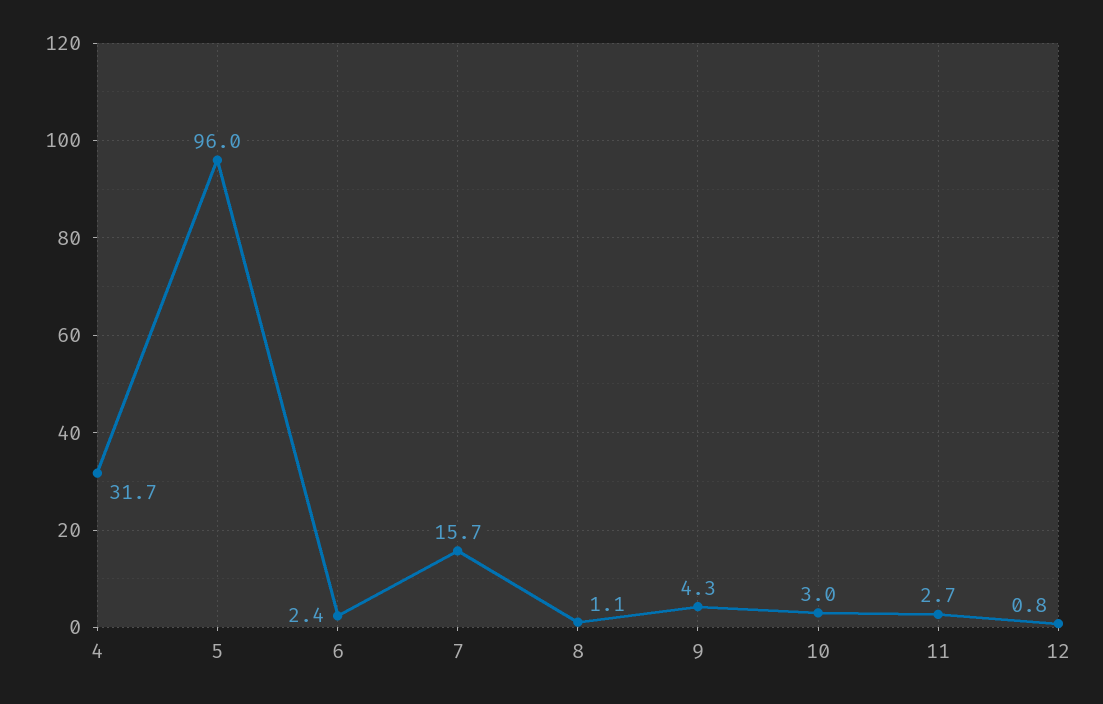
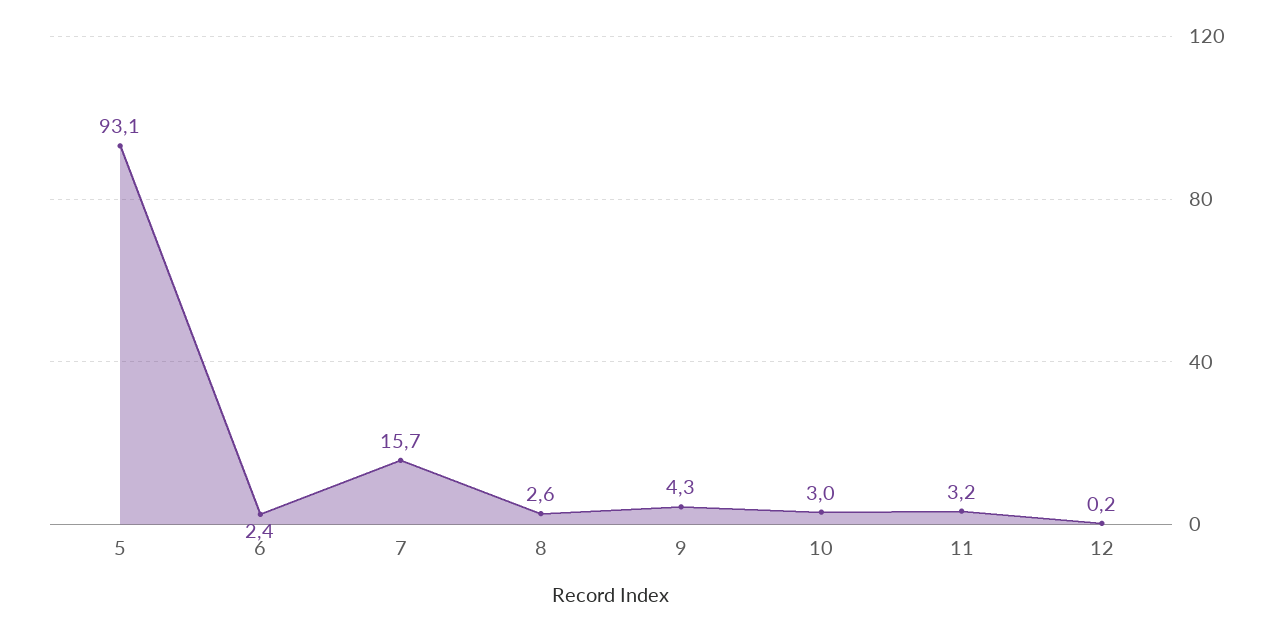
4: 31.7 -> none
5: 96 -> 93.1
8: 1.1 -> 2.6
11: 2.7 -> 3.2
12: 0.8 -> 0.2

